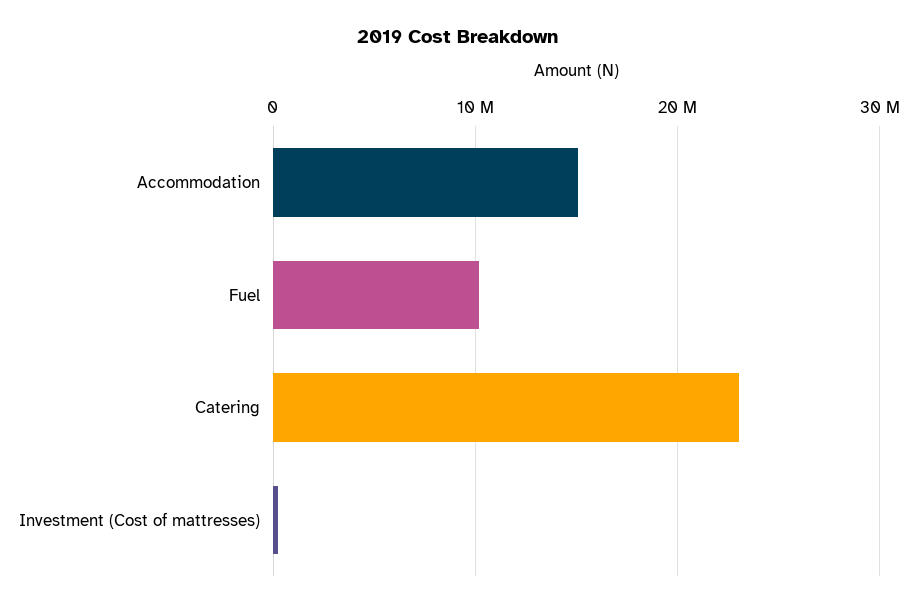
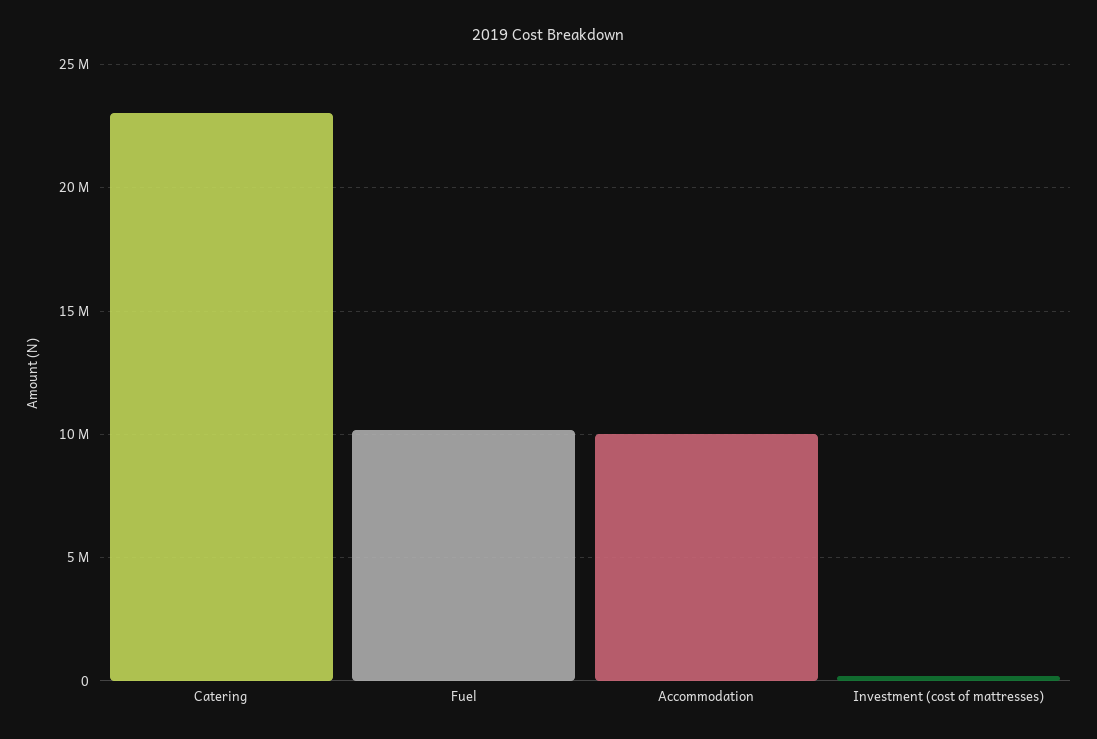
Accommodation: 15000000 -> 10000000

